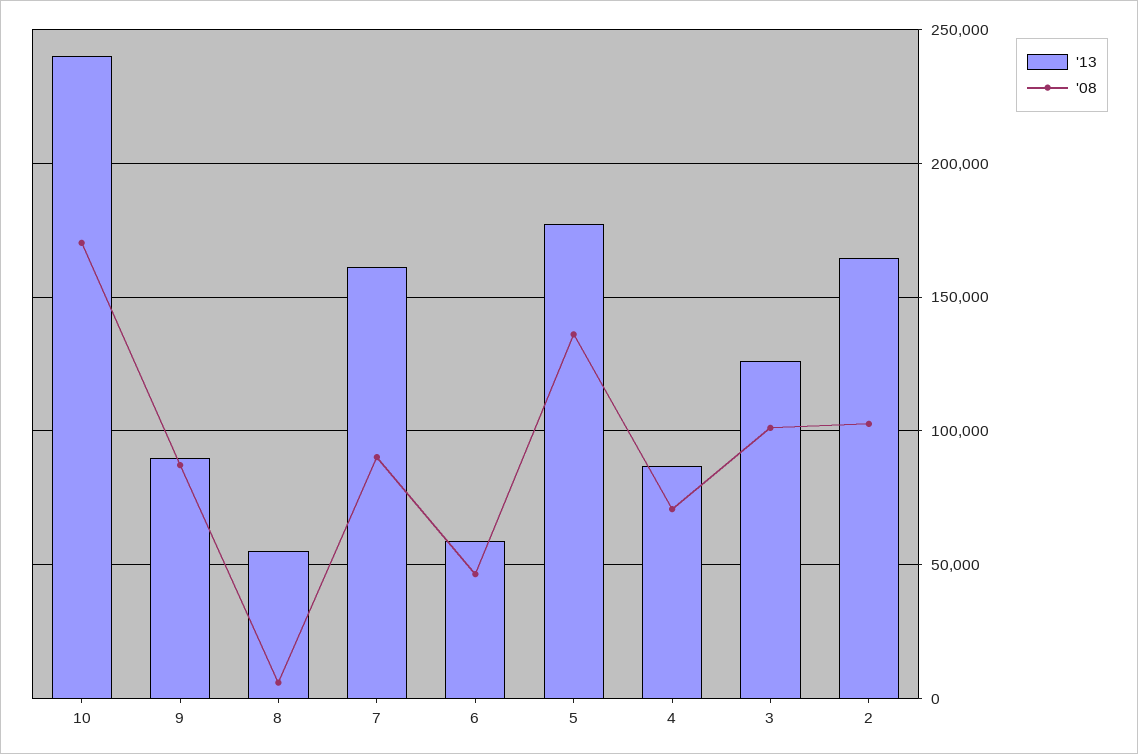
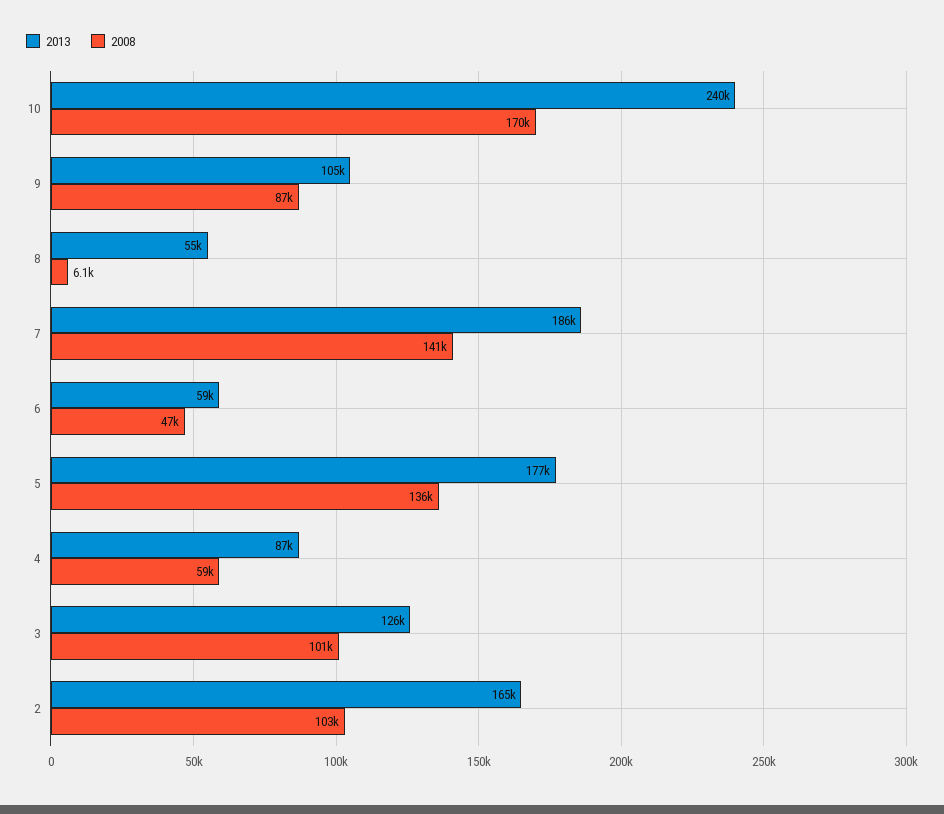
'13, 9: 90000 -> 105000
'13, 7: 160000 -> 186000
'08, 7: 90000 -> 141000
'08, 4: 70000 -> 59000

